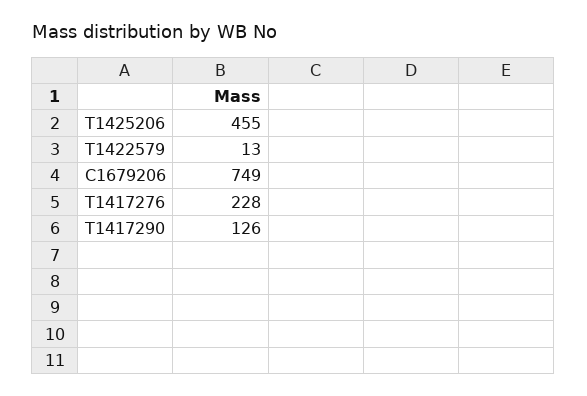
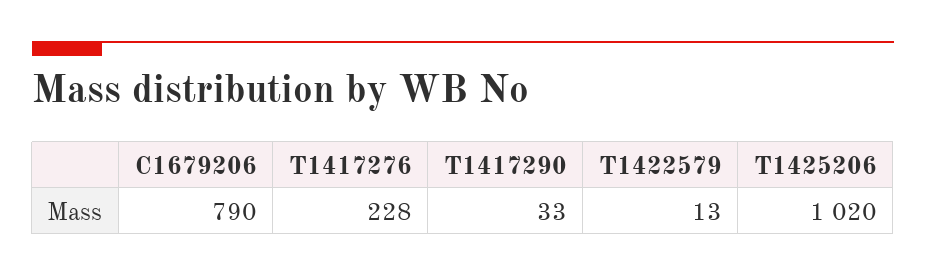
T1425206: 455 -> 1020
C1679206: 749 -> 790
T1417290: 126 -> 33

